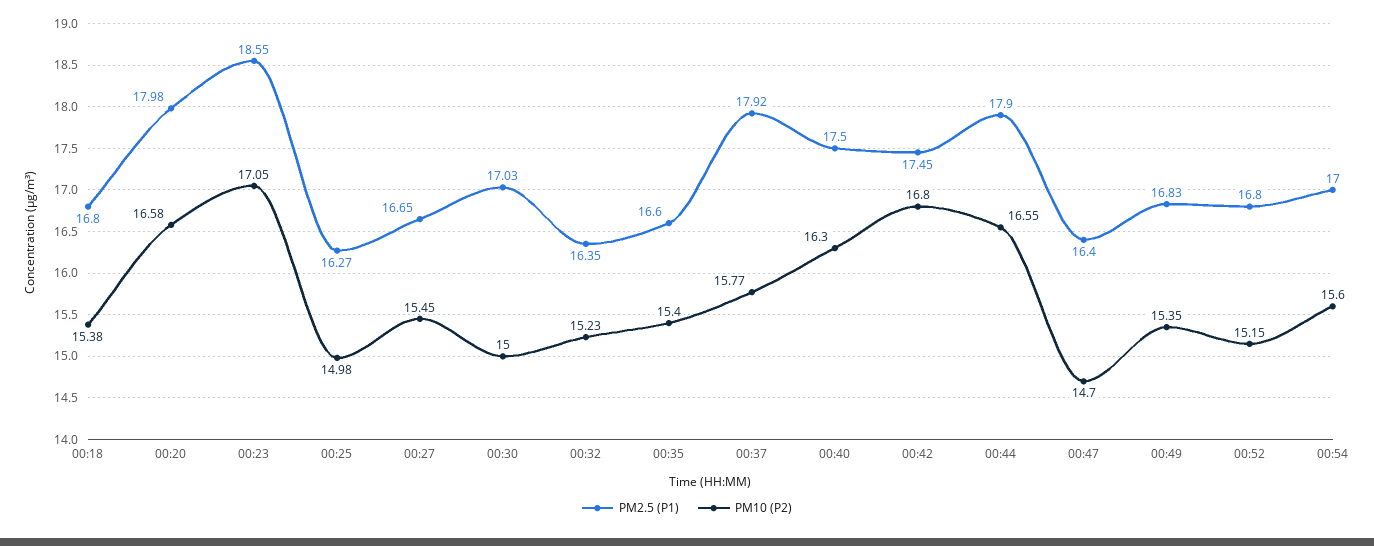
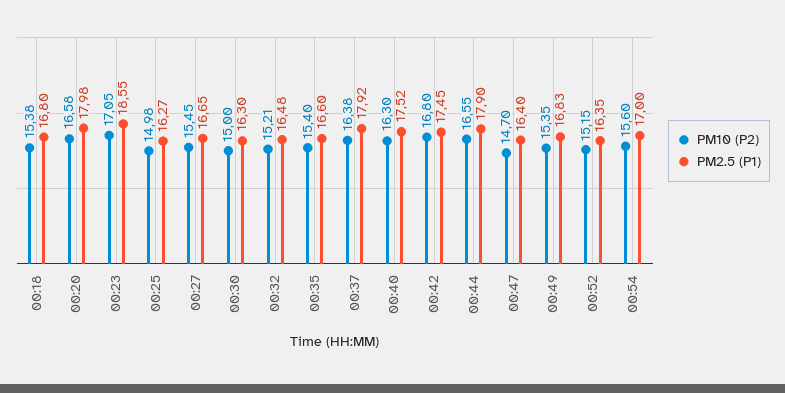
PM2.5 (P1), 00:30: 17.03 -> 16.3
PM2.5 (P1), 00:32: 16.35 -> 16.48
PM10 (P2), 00:32: 15.23 -> 15.21
PM10 (P2), 00:37: 15.77 -> 16.38
PM2.5 (P1), 00:40: 17.5 -> 17.52
PM2.5 (P1), 00:52: 16.8 -> 16.35

